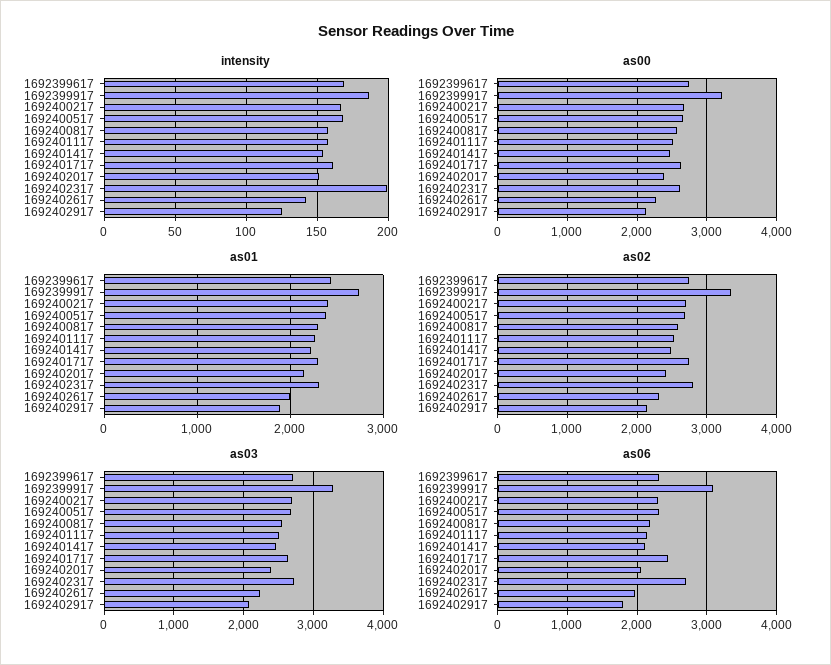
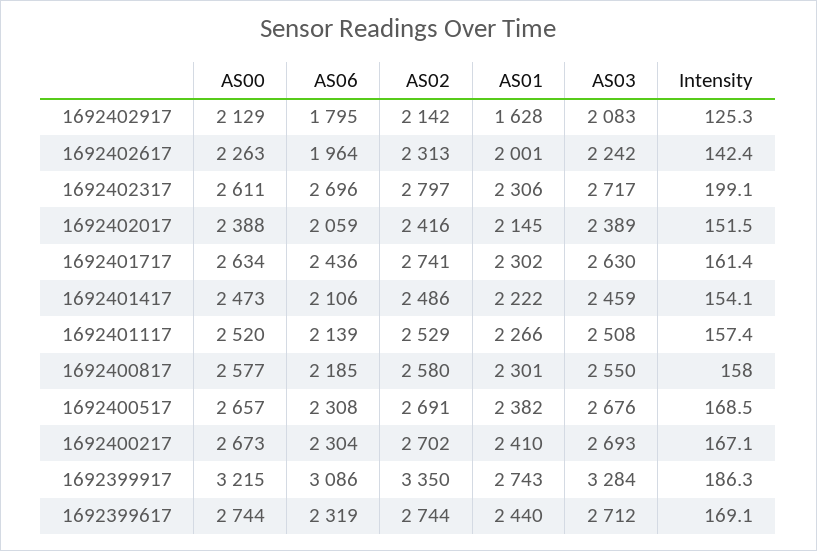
as01, 1692402917: 1900 -> 1628

